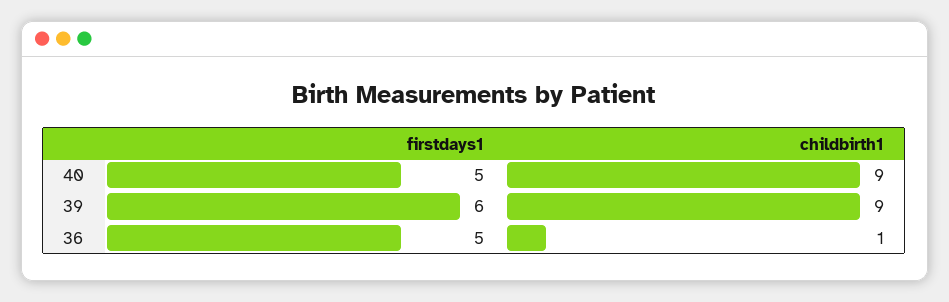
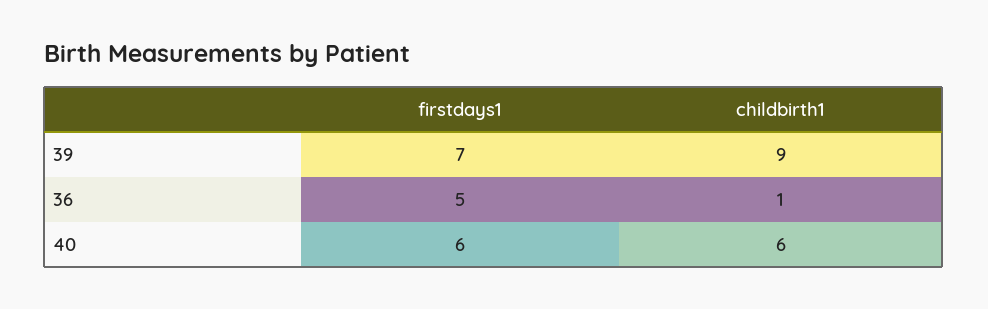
firstdays1, 40: 5 -> 6
childbirth1, 40: 9 -> 6
firstdays1, 39: 6 -> 7

